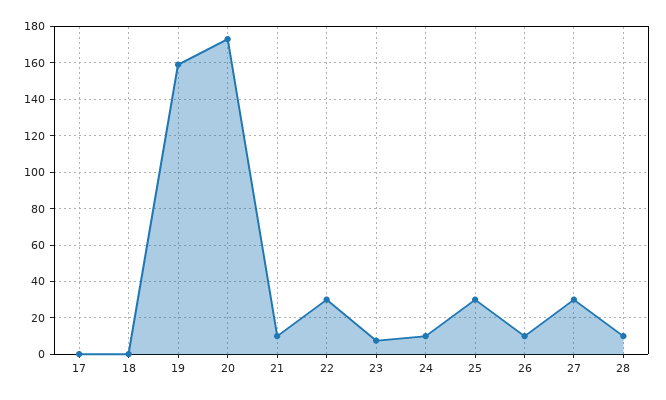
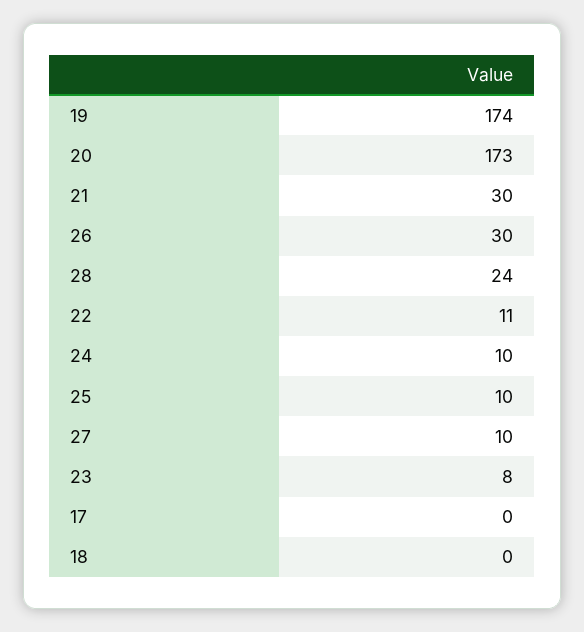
19: 160 -> 174
21: 10 -> 30
22: 30 -> 11
25: 30 -> 10
26: 10 -> 30
27: 30 -> 10
28: 10 -> 24

